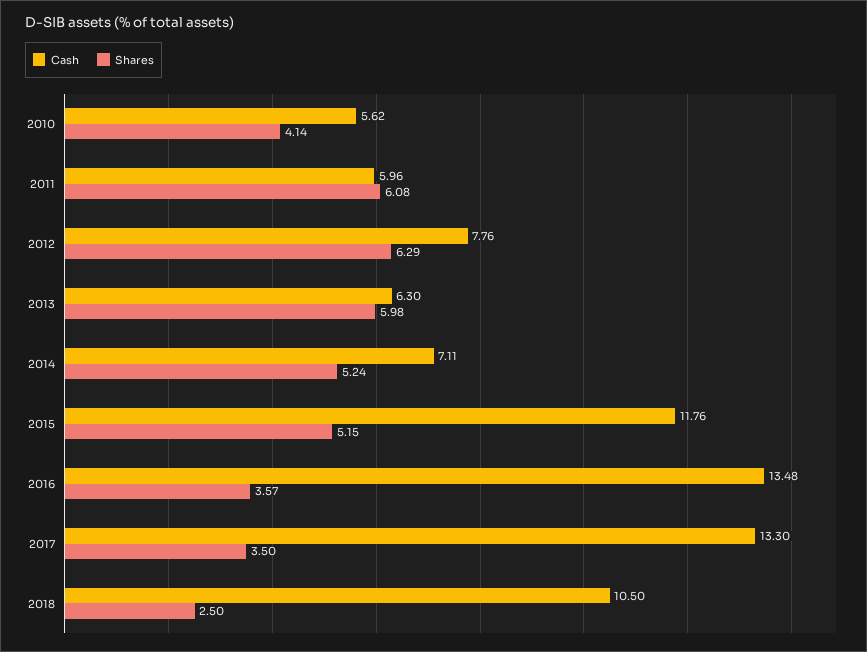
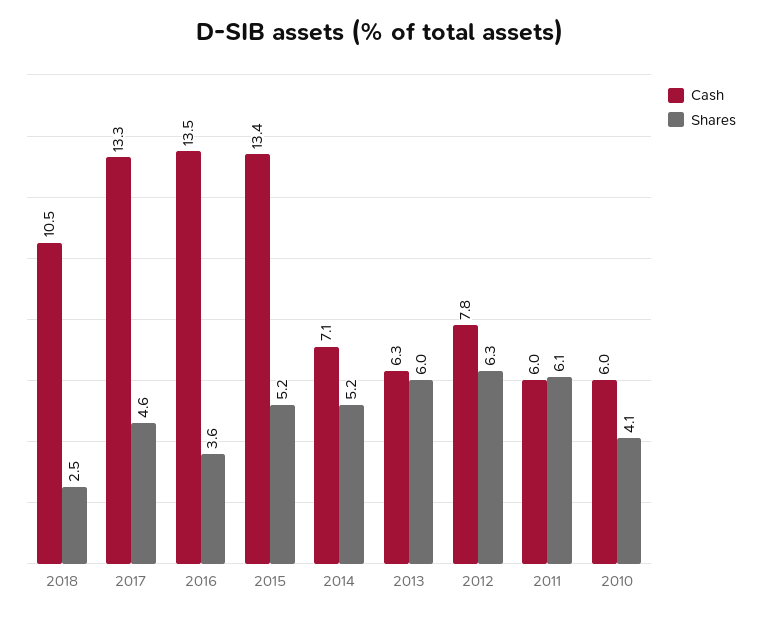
Cash, 2010: 5.62 -> 6
Cash, 2015: 11.76 -> 13.4
Shares, 2017: 3.5 -> 4.6

